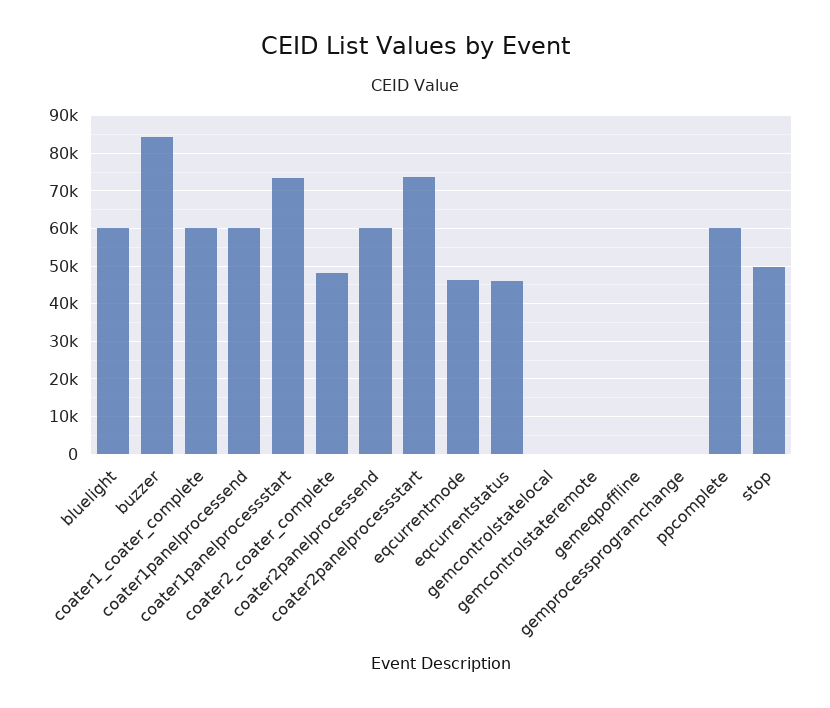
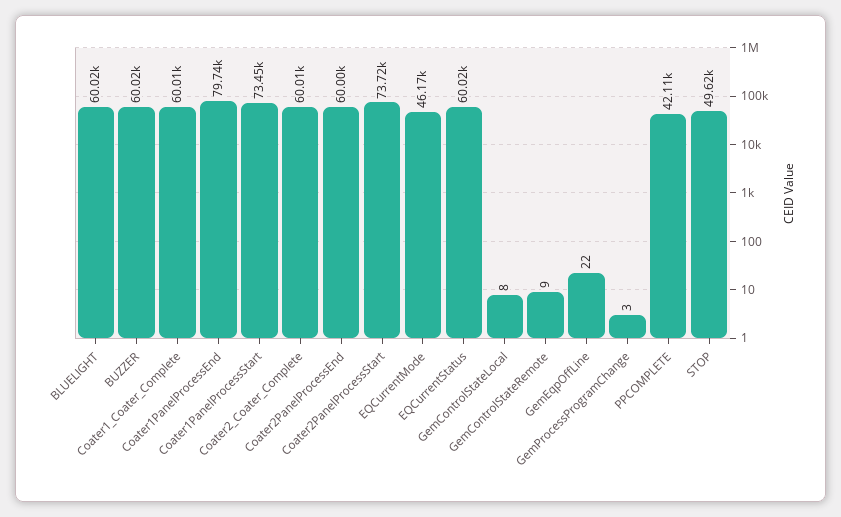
buzzer: 84000 -> 60020
coater1panelprocessend: 60000 -> 79740
coater2_coater_complete: 48000 -> 60010
eqcurrentstatus: 46000 -> 60020
ppcomplete: 60000 -> 42110

